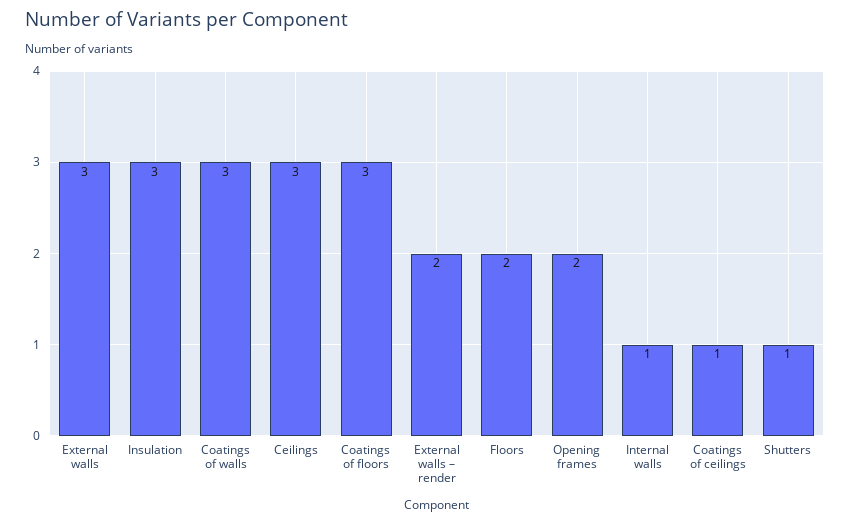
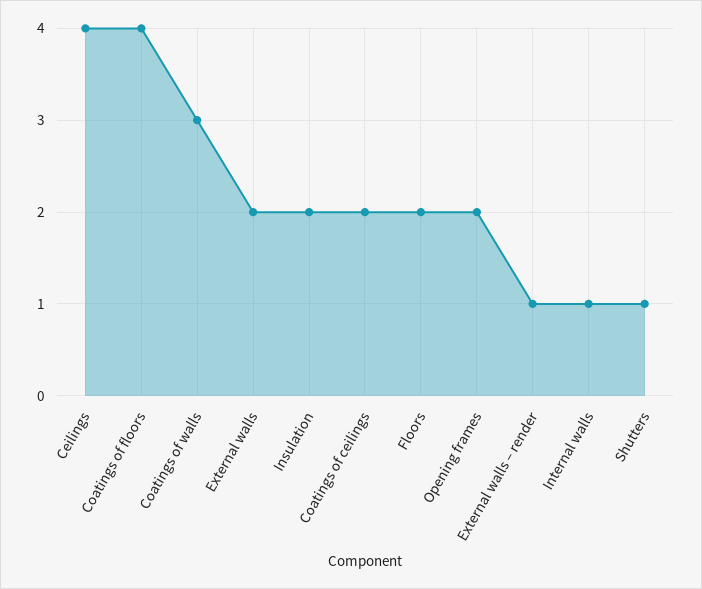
External walls: 3 -> 2
Insulation: 3 -> 2
Ceilings: 3 -> 4
Coatings of floors: 3 -> 4
External walls – render: 2 -> 1
Coatings of ceilings: 1 -> 2

